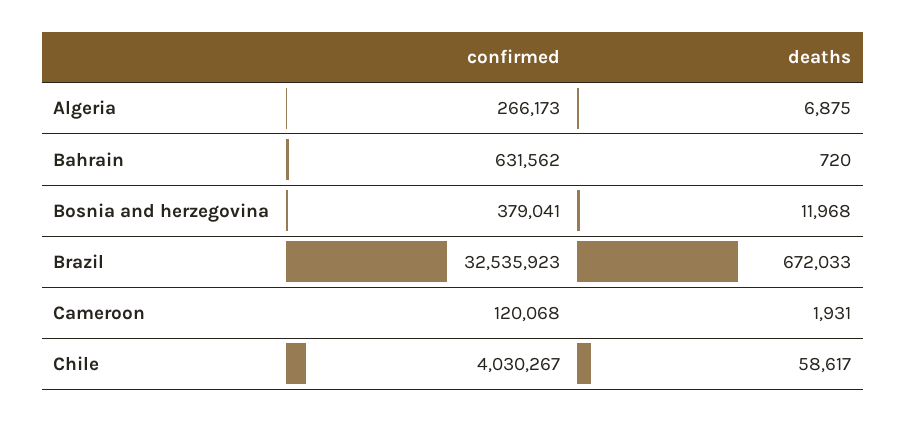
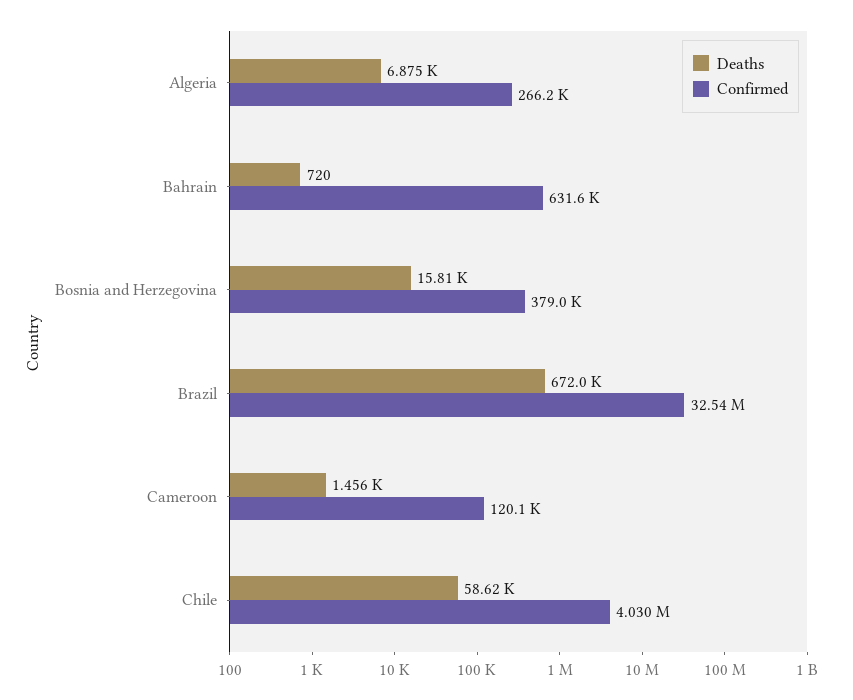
deaths, Bosnia and herzegovina: 11968 -> 15810
deaths, Cameroon: 1931 -> 1456

